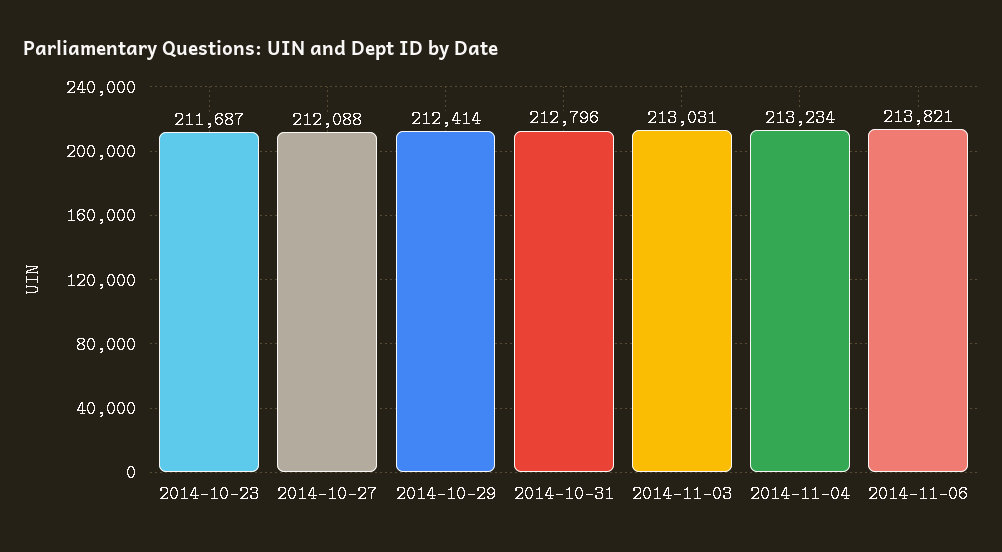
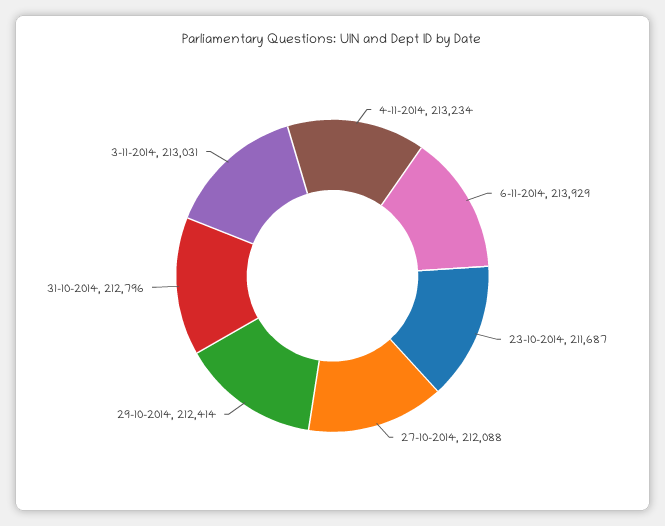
2014-11-06: 213821 -> 213929

